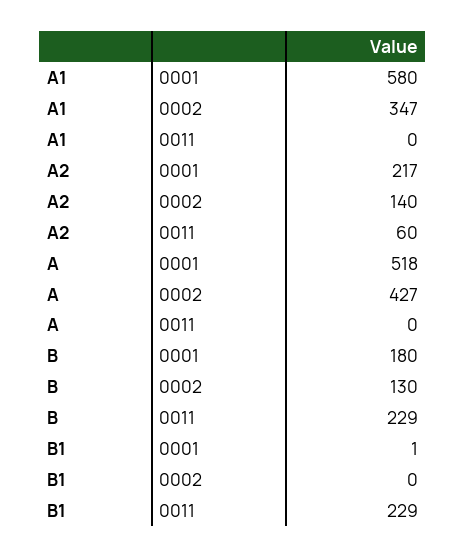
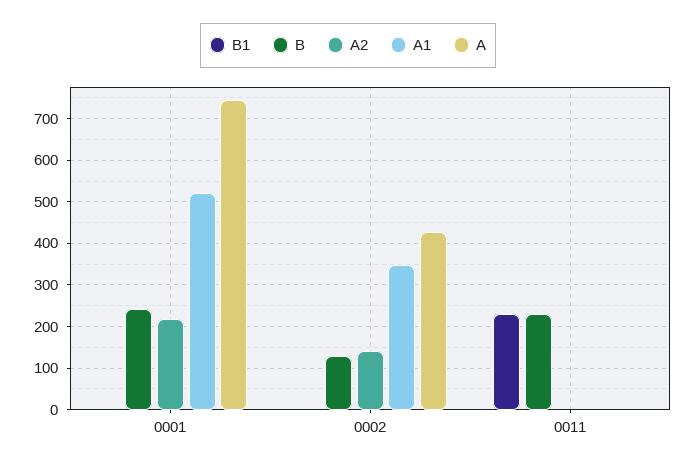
A1, 0001: 580 -> 520
A2, 0011: 60 -> 0
A, 0001: 518 -> 740
B, 0001: 180 -> 240

